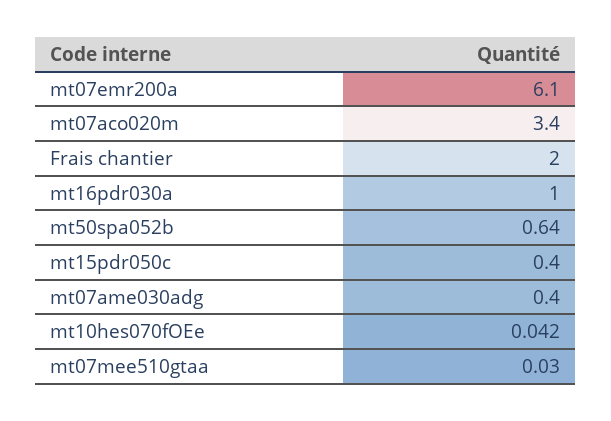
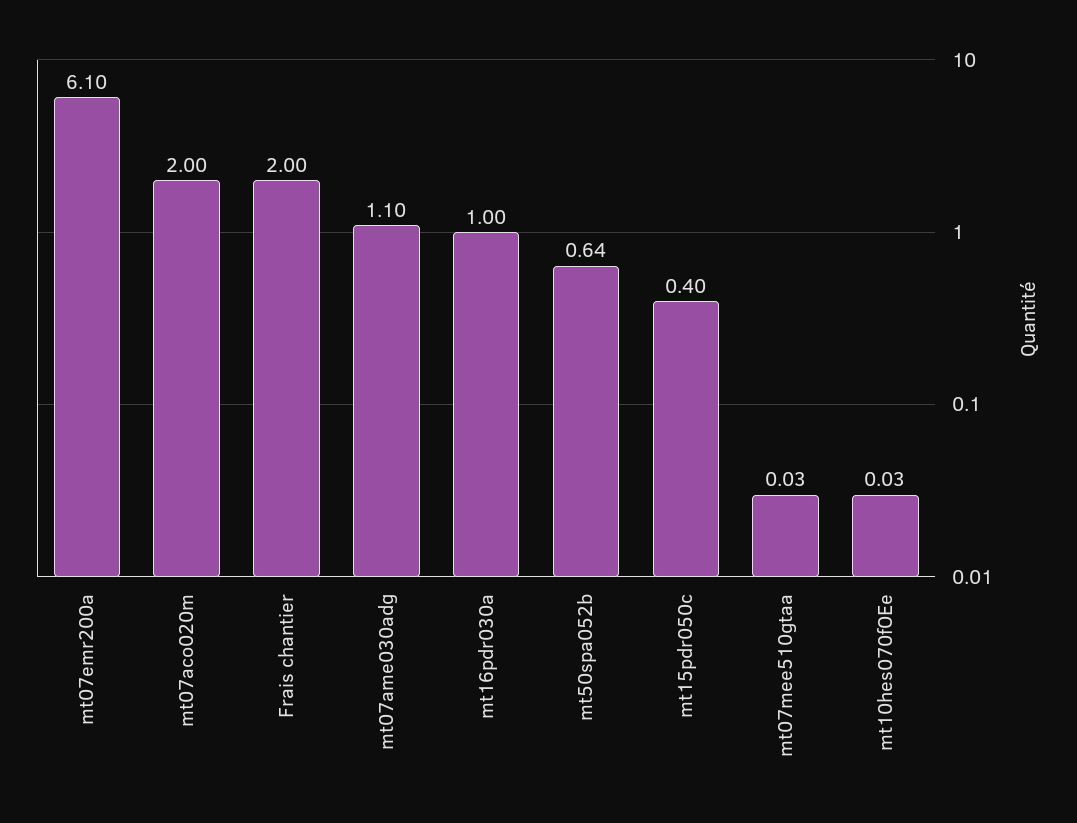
mt07aco020m: 3.4 -> 2
mt07ame030adg: 0.4 -> 1.1
mt10hes070fOEe: 0.042 -> 0.03

